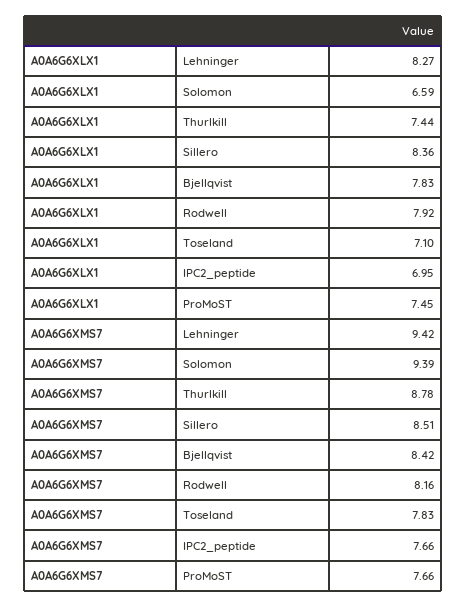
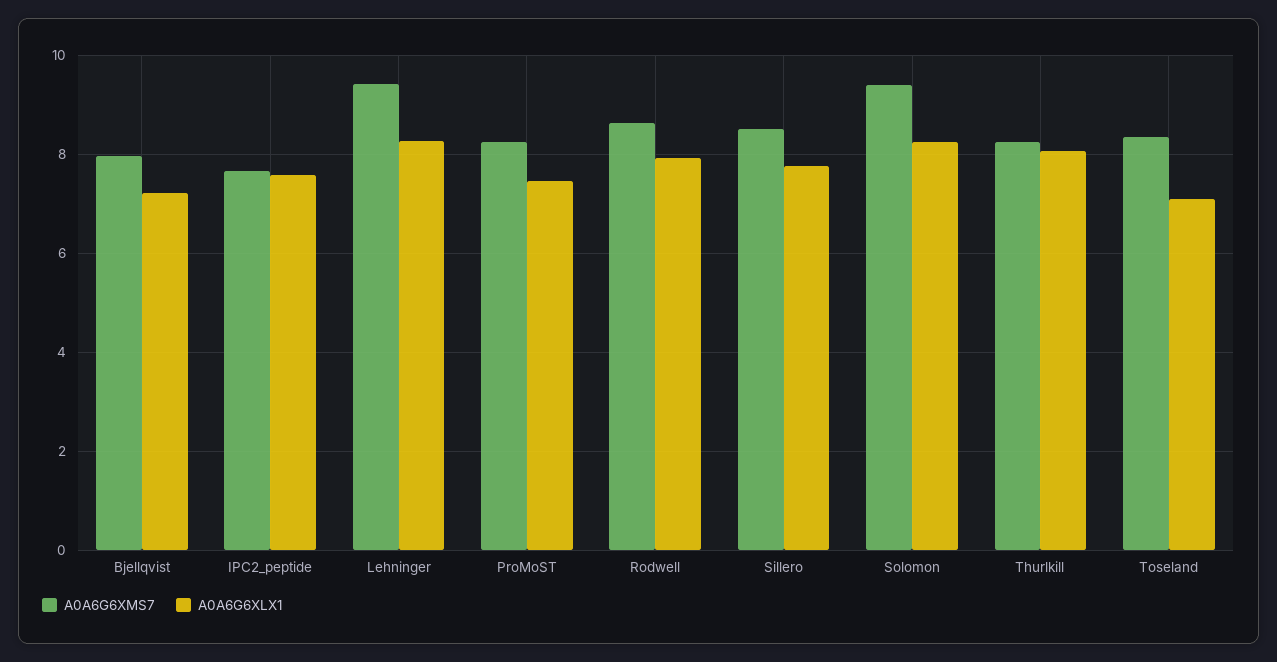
A0A6G6XLX1, Solomon: 6.59 -> 8.2
A0A6G6XLX1, Thurlkill: 7.44 -> 8
A0A6G6XLX1, Sillero: 8.36 -> 7.8
A0A6G6XLX1, Bjellqvist: 7.83 -> 7.2
A0A6G6XLX1, IPC2_peptide: 6.95 -> 7.6
A0A6G6XMS7, Thurlkill: 8.78 -> 8.2
A0A6G6XMS7, Bjellqvist: 8.42 -> 8
A0A6G6XMS7, Rodwell: 8.16 -> 8.6
A0A6G6XMS7, Toseland: 7.83 -> 8.4
A0A6G6XMS7, ProMoST: 7.66 -> 8.2

